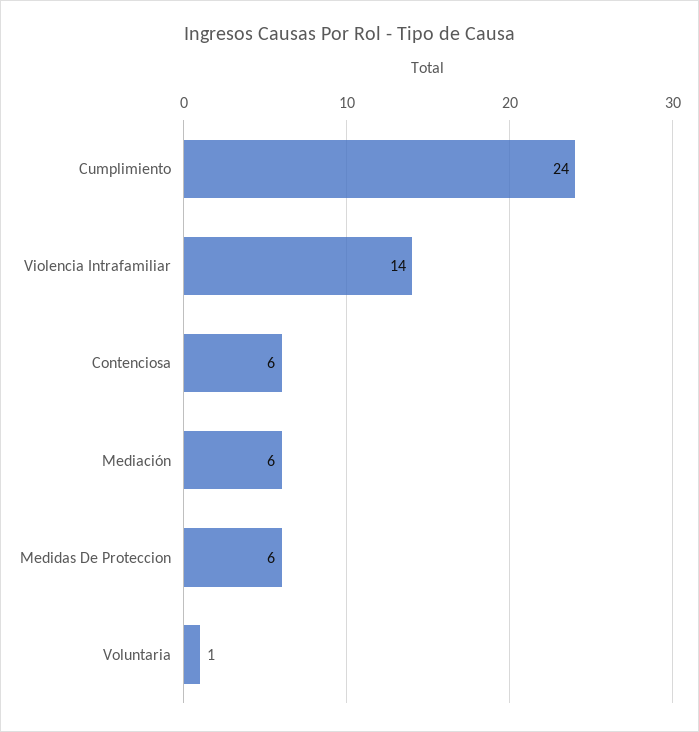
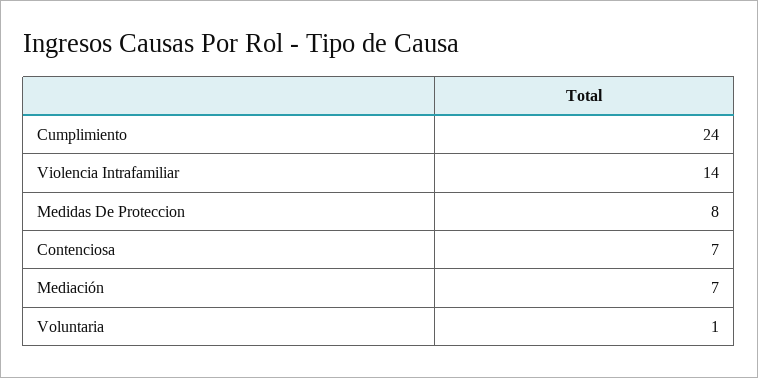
Contenciosa: 6 -> 7
Mediación: 6 -> 7
Medidas De Proteccion: 6 -> 8

